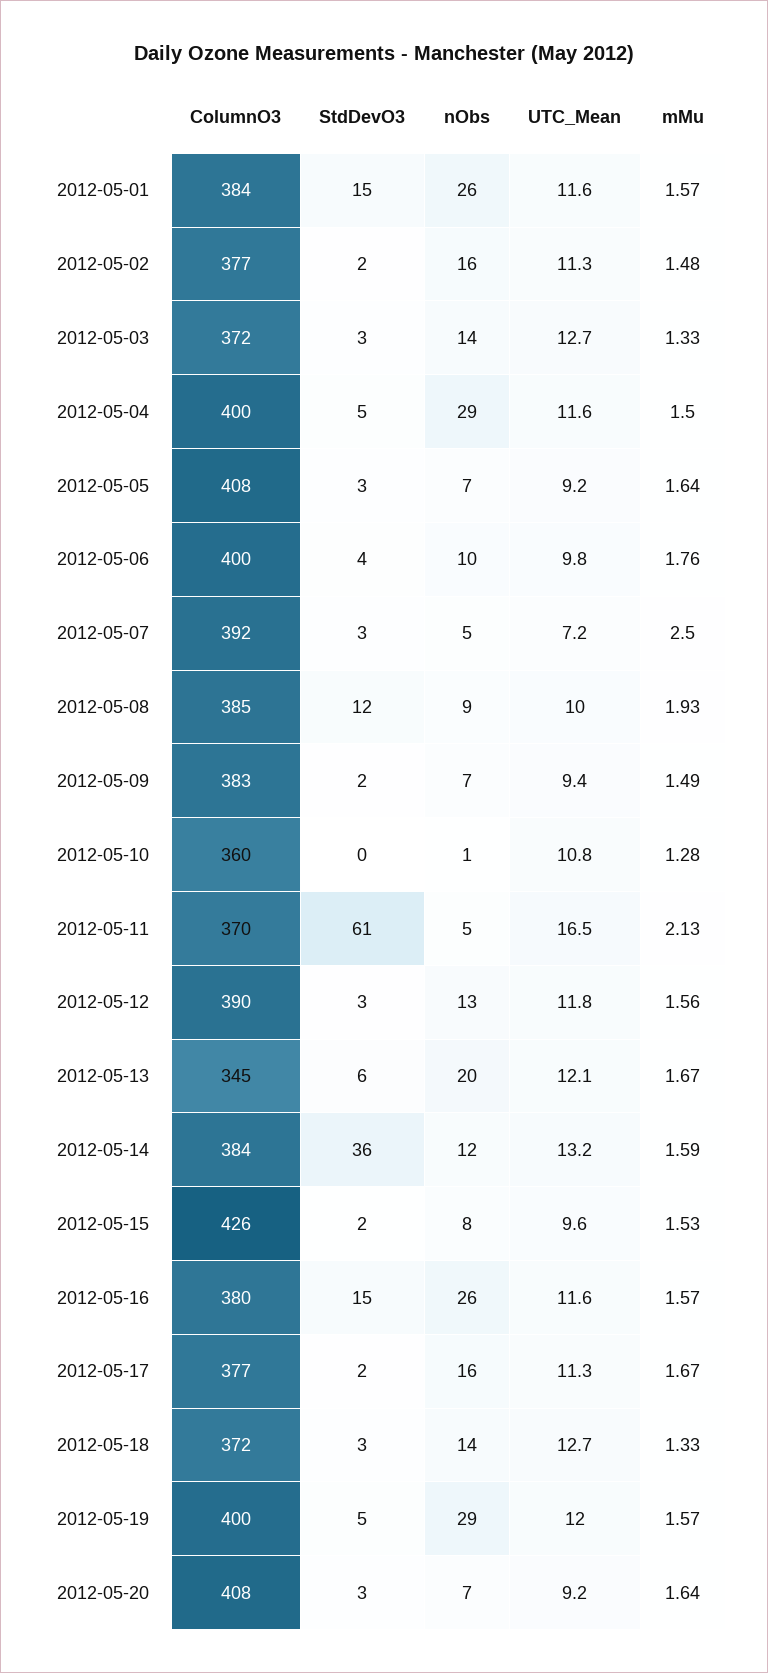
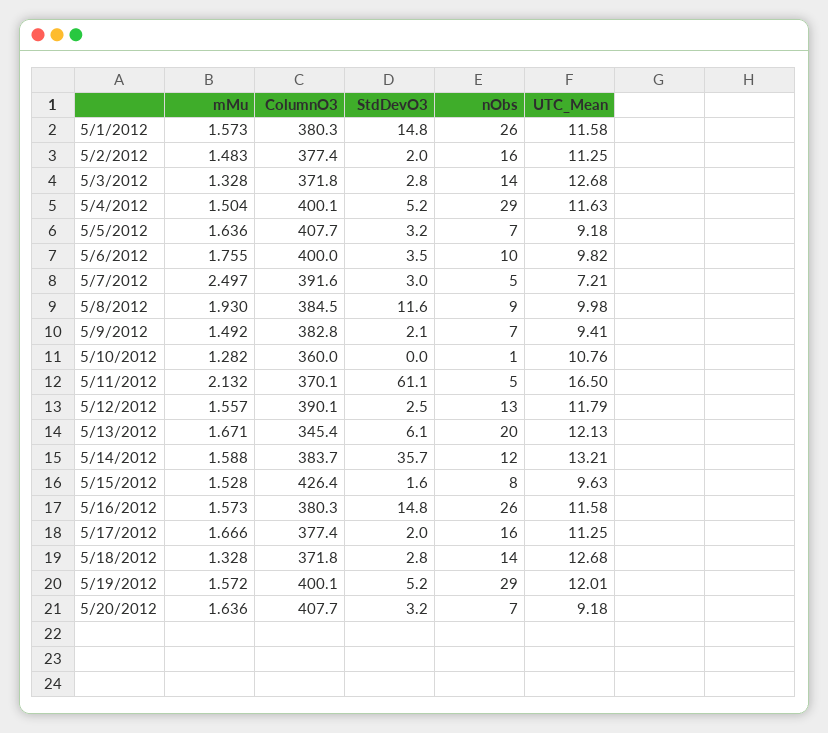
ColumnO3, 2012-05-01: 384 -> 380.3

